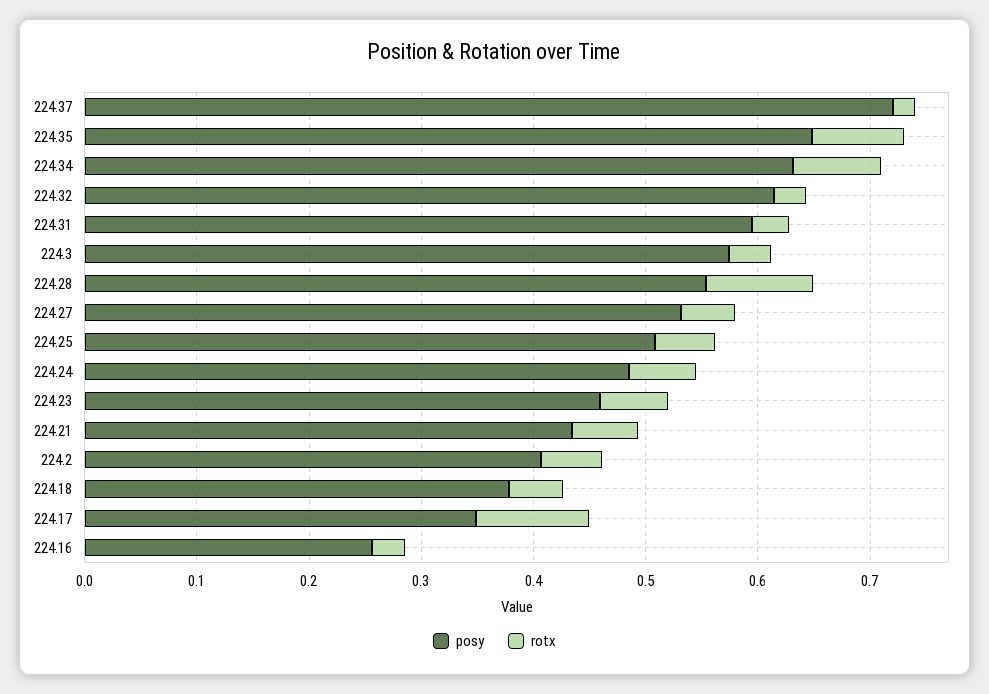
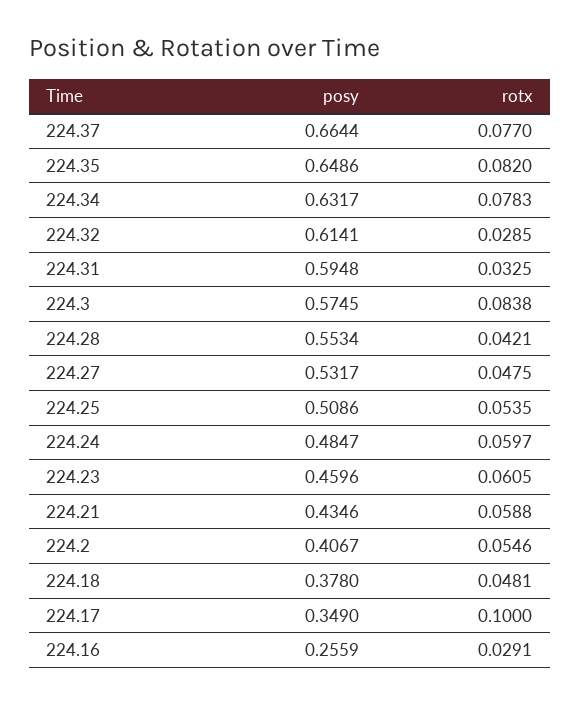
posy, 224.37: 0.72 -> 0.6644
rotx, 224.37: 0.02 -> 0.077
rotx, 224.3: 0.04 -> 0.0838
rotx, 224.28: 0.1 -> 0.0421

